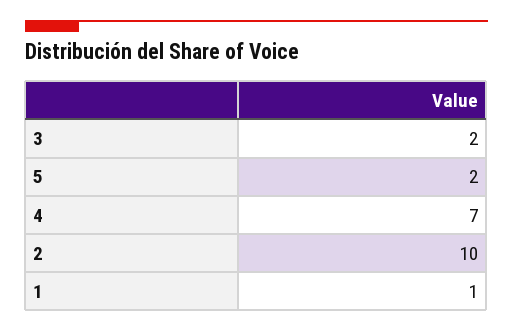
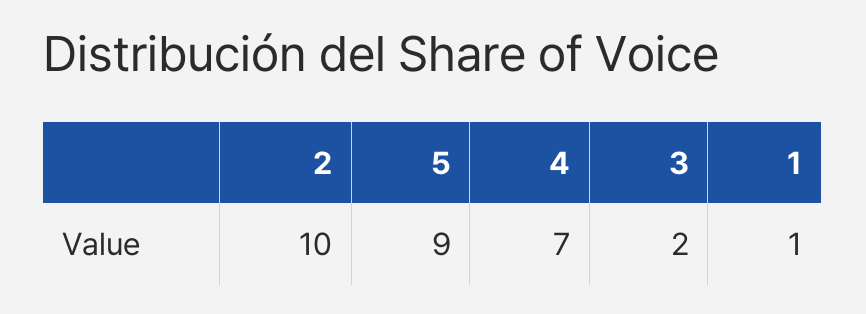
5: 2 -> 9

